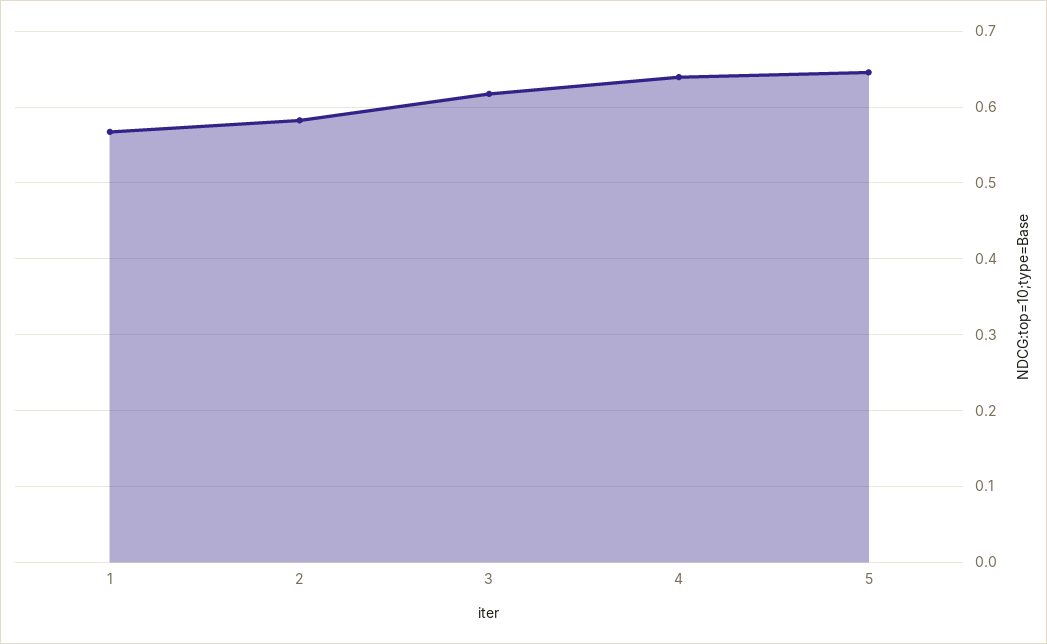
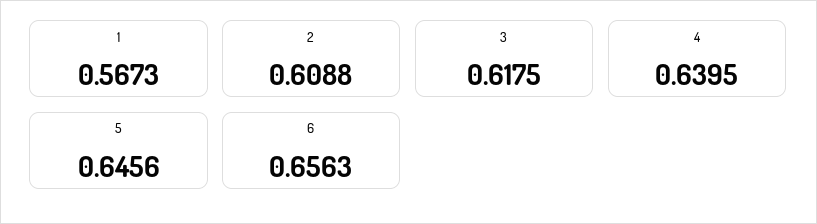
2: 0.58 -> 0.6088
6: none -> 0.6563

